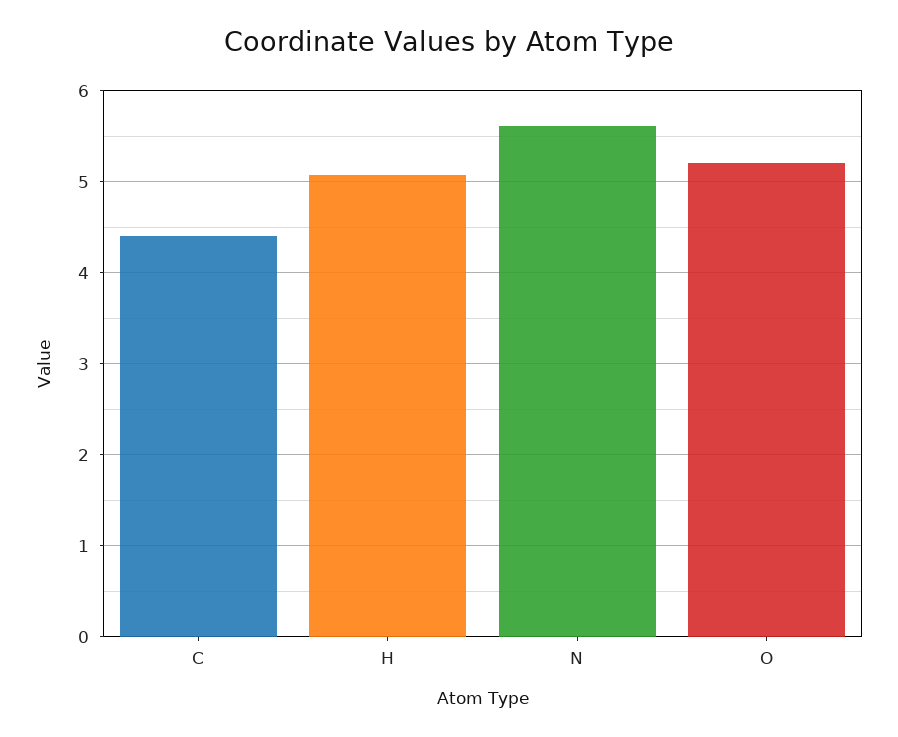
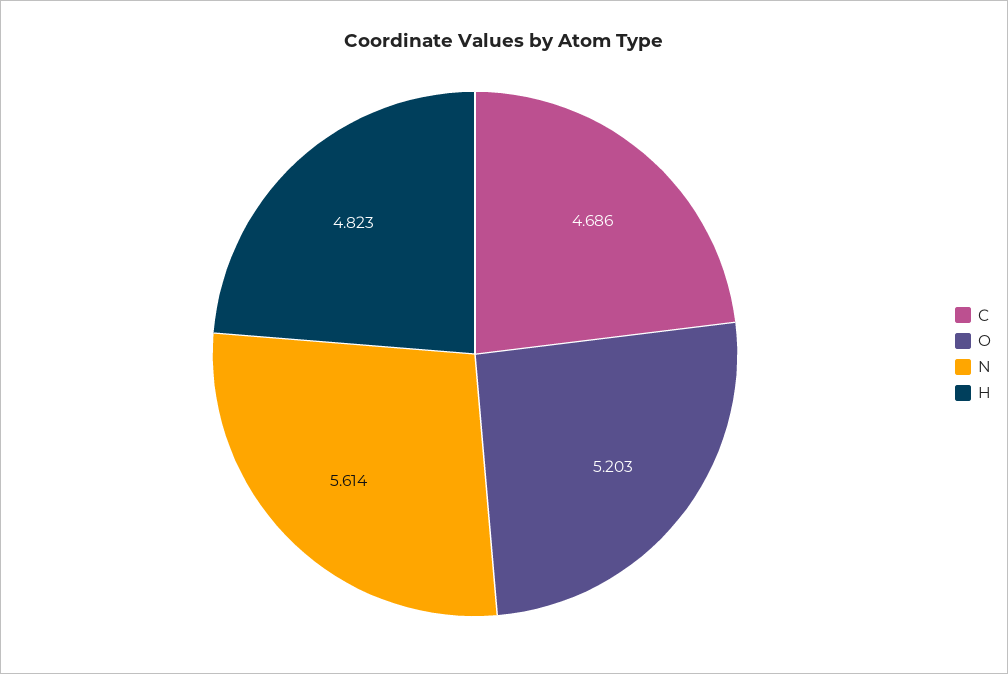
C: 4.4 -> 4.686
H: 5.1 -> 4.823

